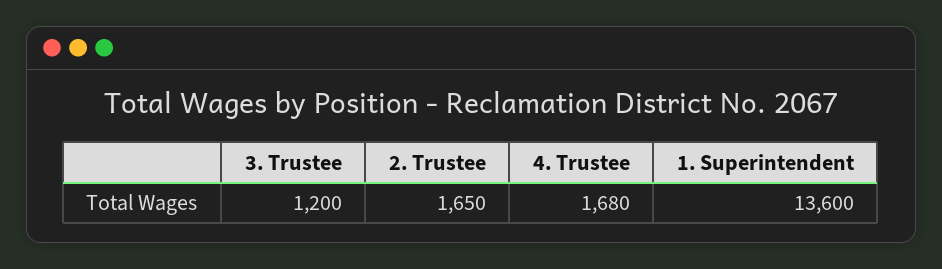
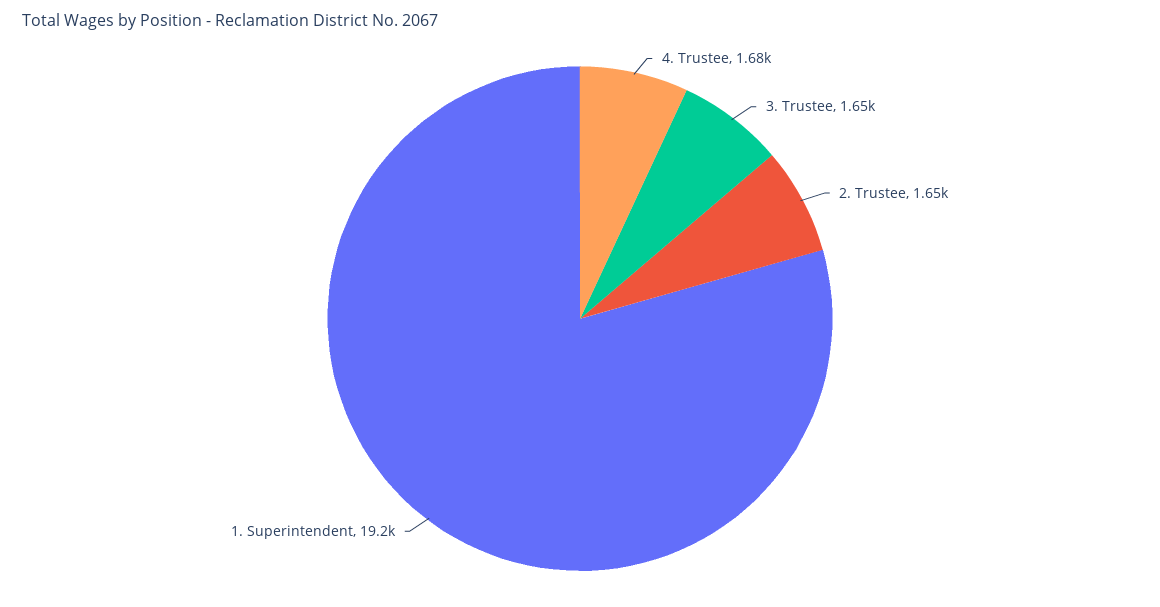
3. Trustee: 1200 -> 1650
1. Superintendent: 13600 -> 19200

